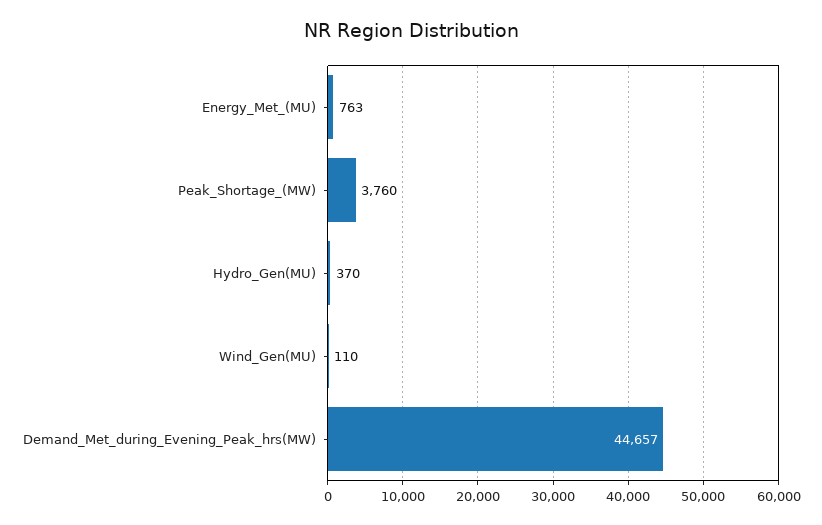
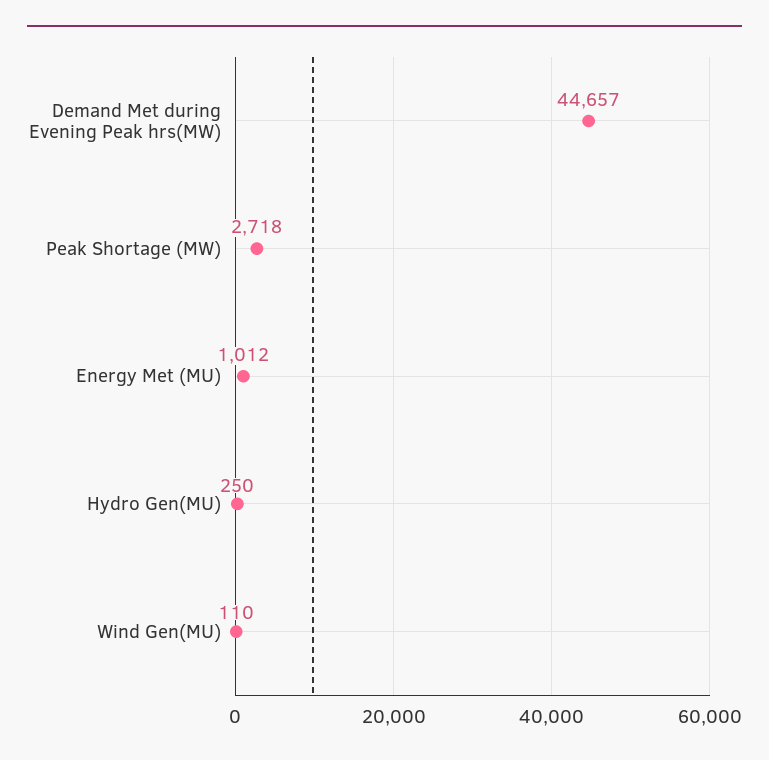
Energy_Met_(MU): 763 -> 1012
Peak_Shortage_(MW): 3760 -> 2718
Hydro_Gen(MU): 370 -> 250

